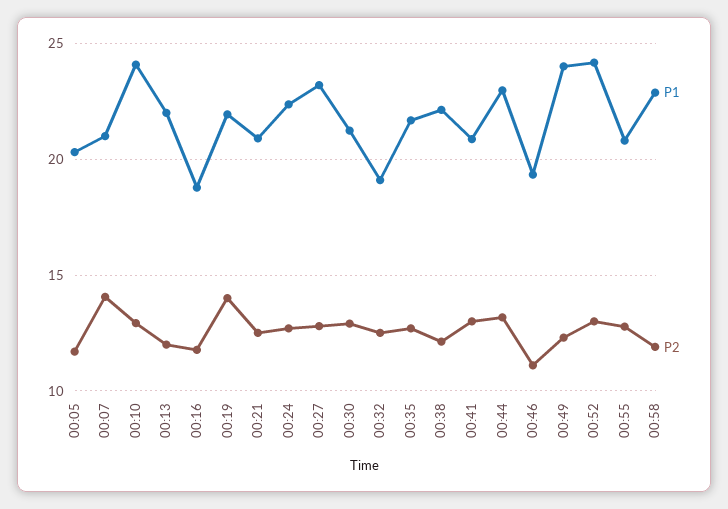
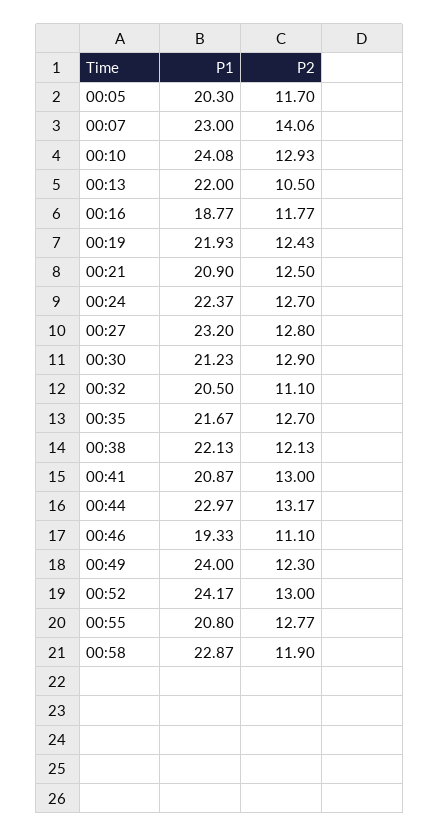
P1, 00:07: 21 -> 23
P2, 00:13: 12 -> 10.5
P2, 00:19: 14 -> 12.43
P1, 00:32: 19 -> 20.5
P2, 00:32: 12.5 -> 11.1

